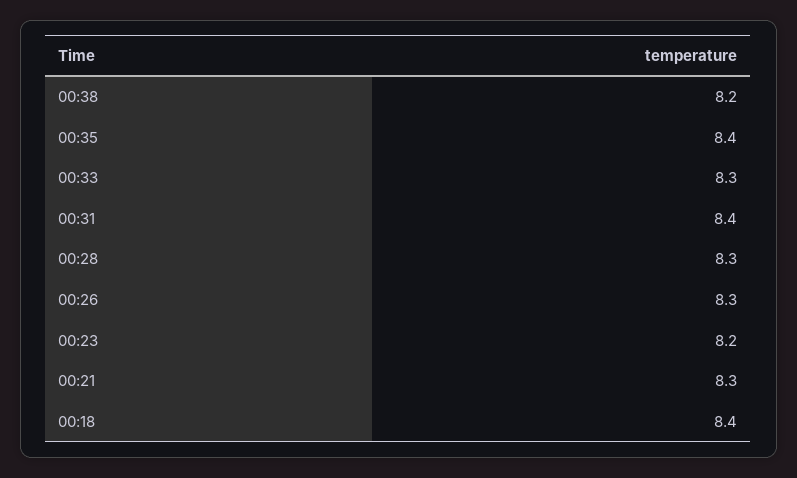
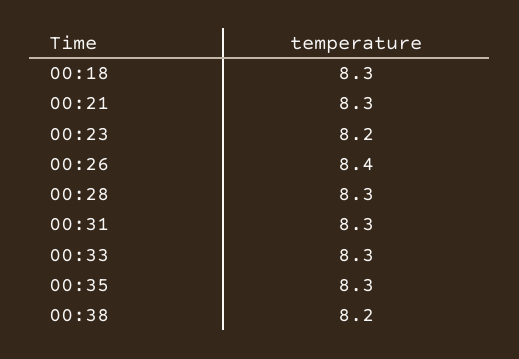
00:35: 8.4 -> 8.3
00:31: 8.4 -> 8.3
00:26: 8.3 -> 8.4
00:18: 8.4 -> 8.3

